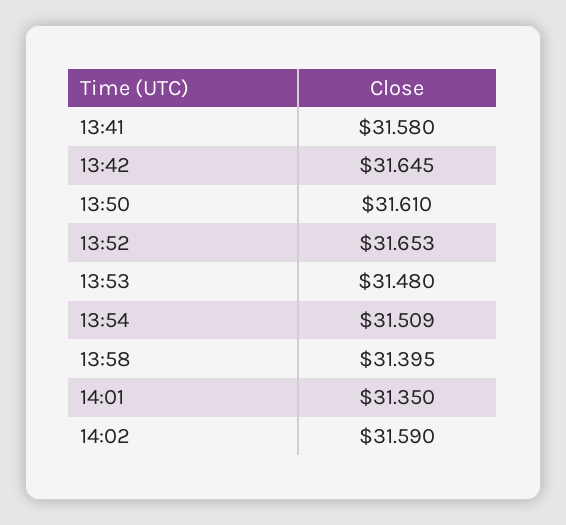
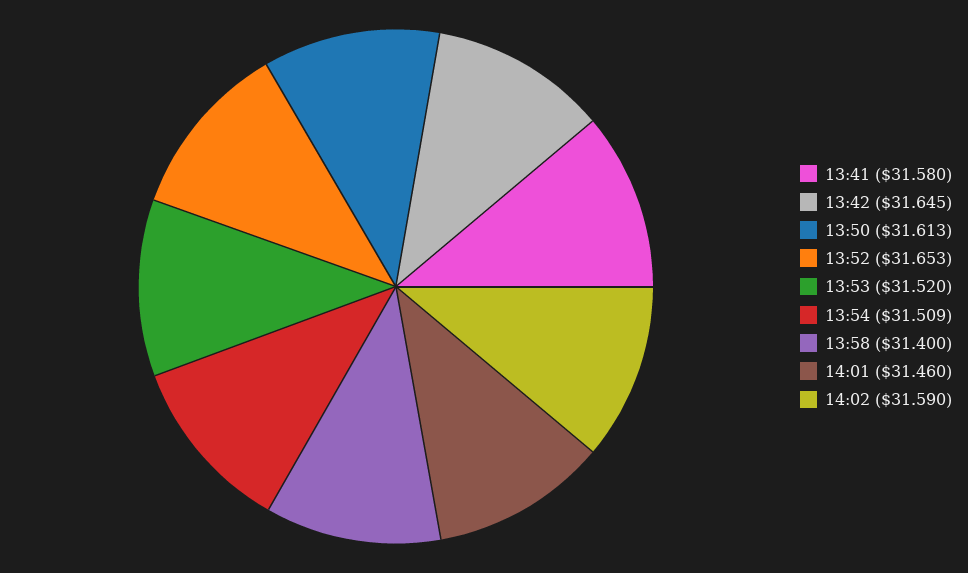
13:50: 31.61 -> 31.613
13:53: 31.48 -> 31.52
13:58: 31.395 -> 31.4
14:01: 31.35 -> 31.46

